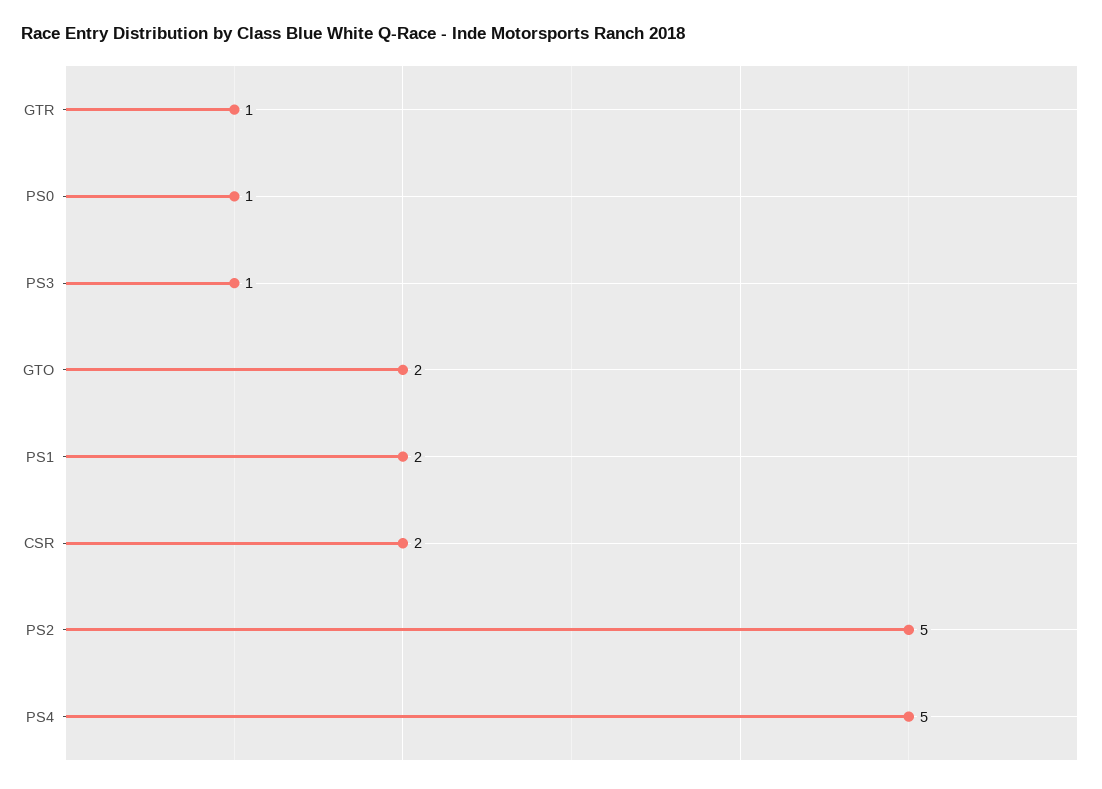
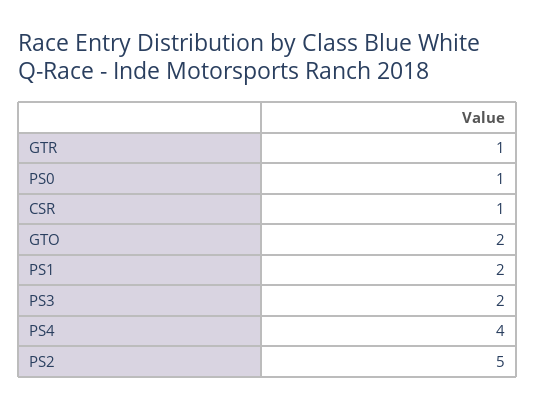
PS3: 1 -> 2
CSR: 2 -> 1
PS4: 5 -> 4

